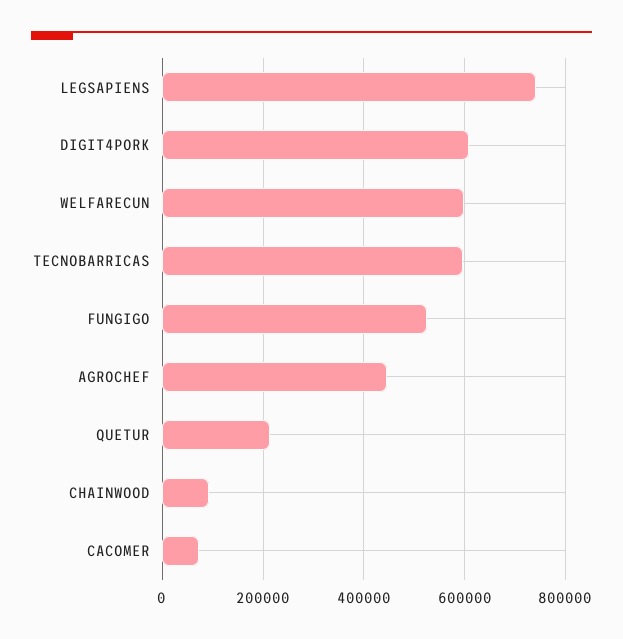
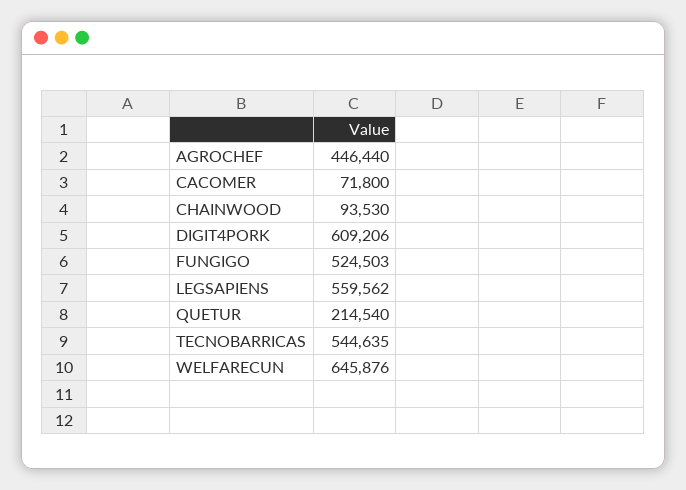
LEGSAPIENS: 740000 -> 559562
WELFARECUN: 600000 -> 645876
TECNOBARRICAS: 600000 -> 544635

